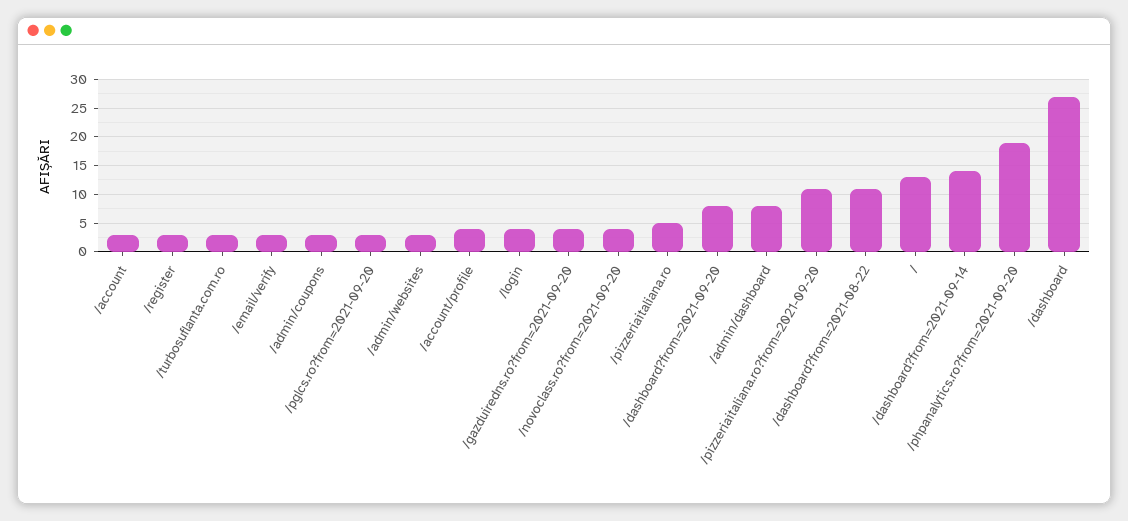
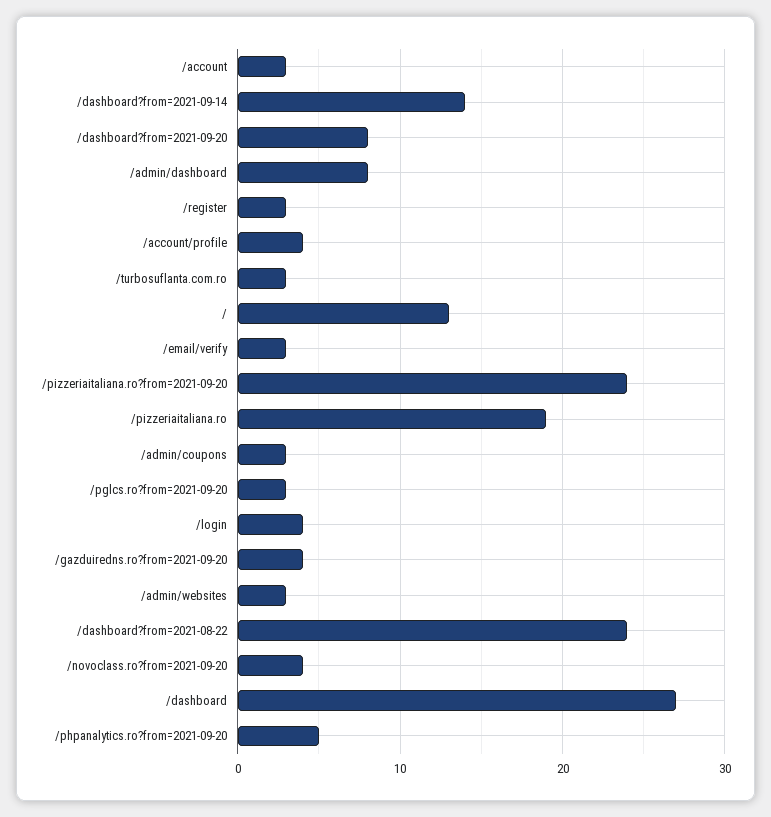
/pizzeriaitaliana.ro: 5 -> 19
/pizzeriaitaliana.ro?from=2021-09-20: 10 -> 24
/dashboard?from=2021-08-22: 10 -> 24
/phpanalytics.ro?from=2021-09-20: 20 -> 5

